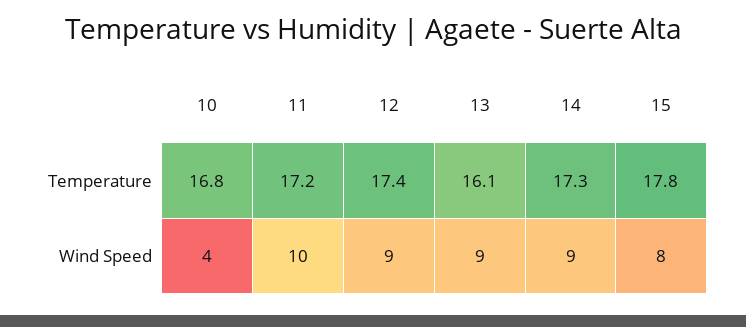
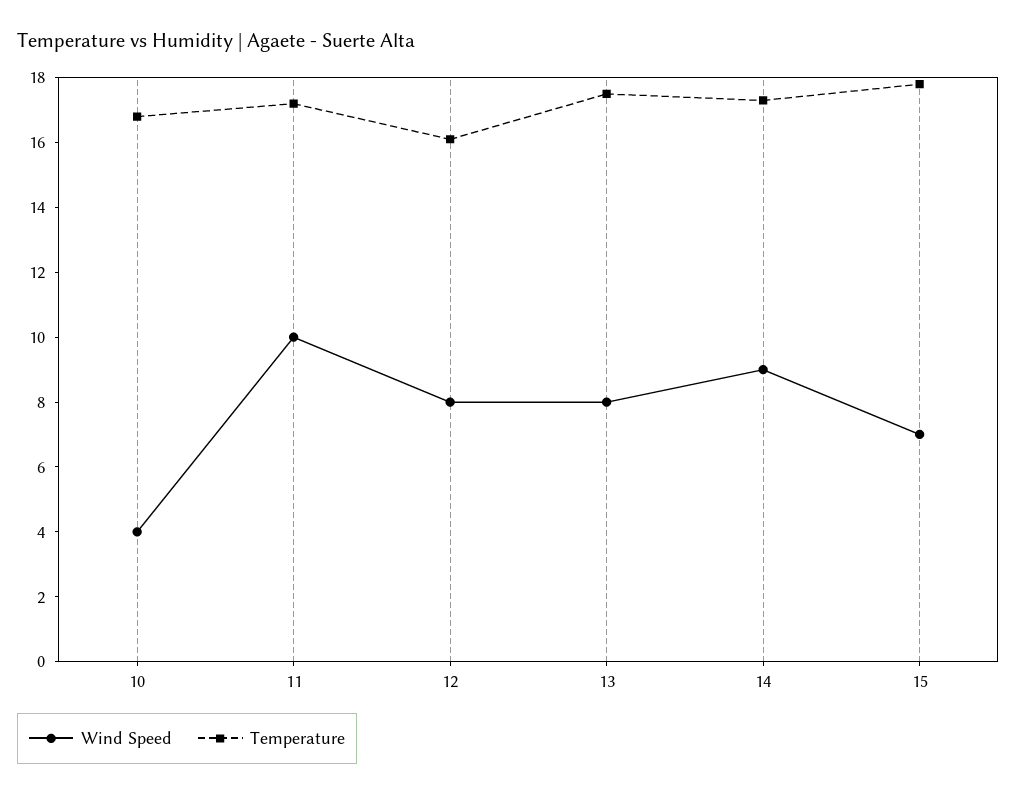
Temperature, 12: 17.4 -> 16
Temperature, 13: 16.1 -> 17.5
Wind Speed, 12: 9 -> 8
Wind Speed, 13: 9 -> 8
Wind Speed, 15: 8 -> 7

